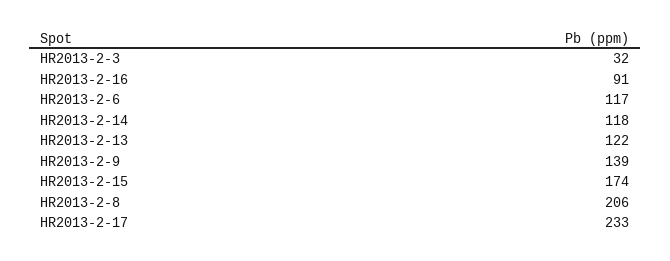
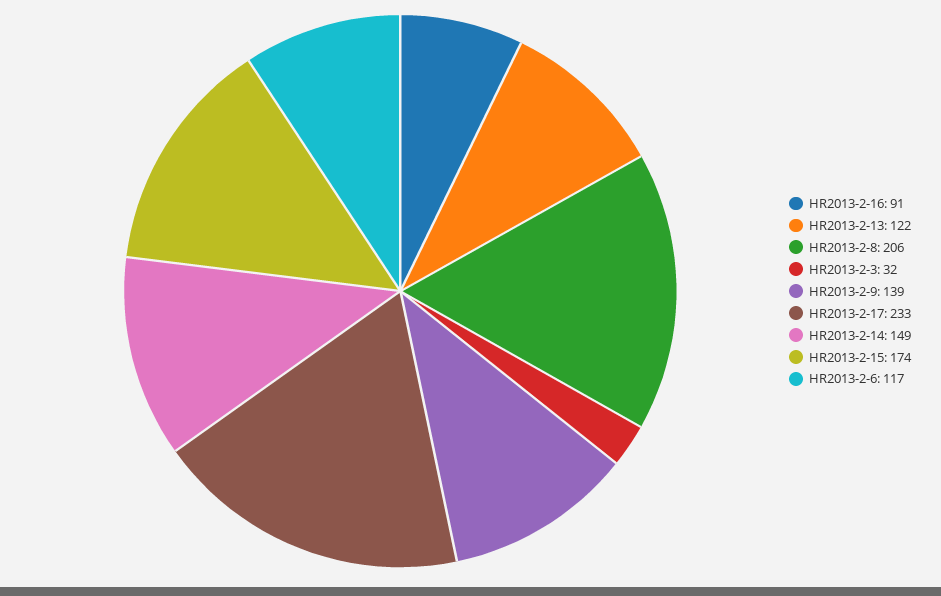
HR2013-2-14: 118 -> 149

